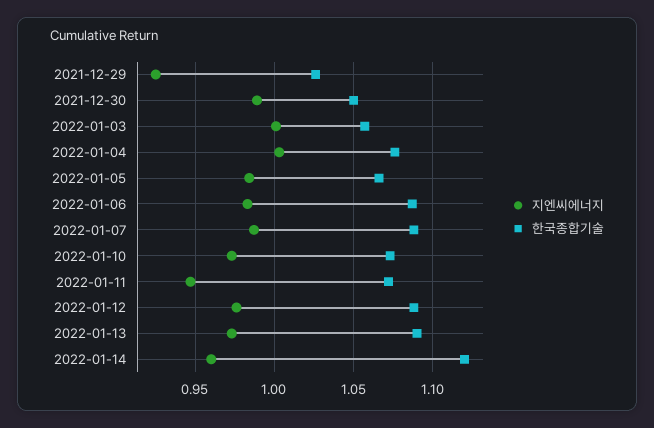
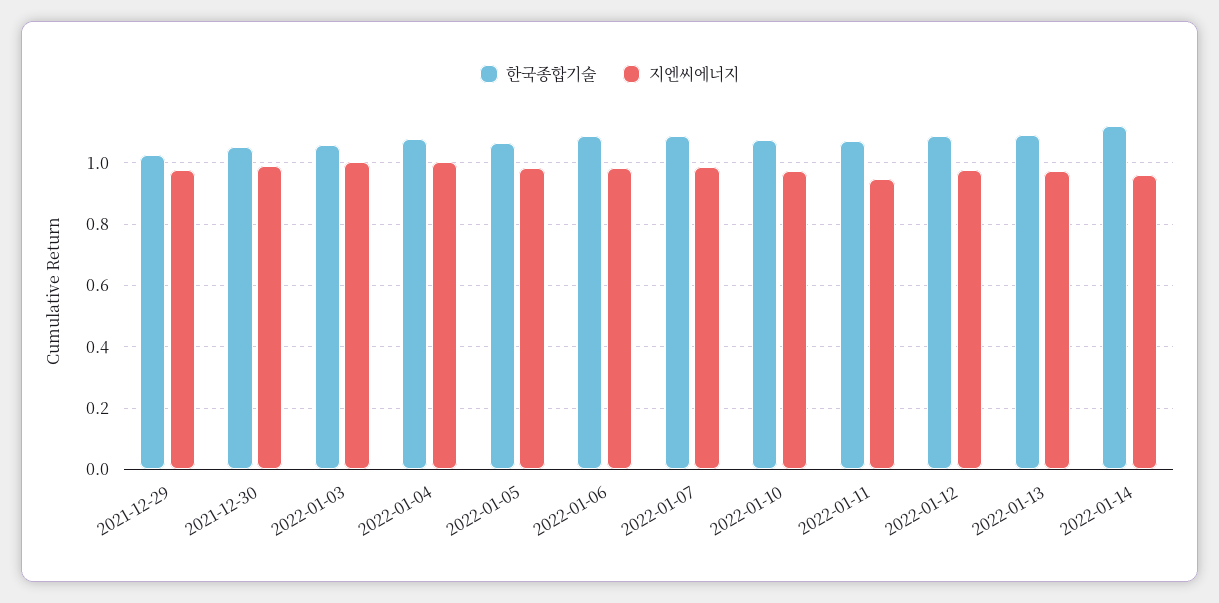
지엔씨에너지, 2021-12-29: 0.925 -> 0.98

